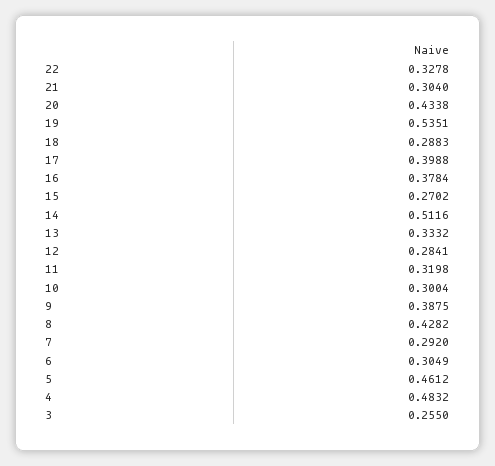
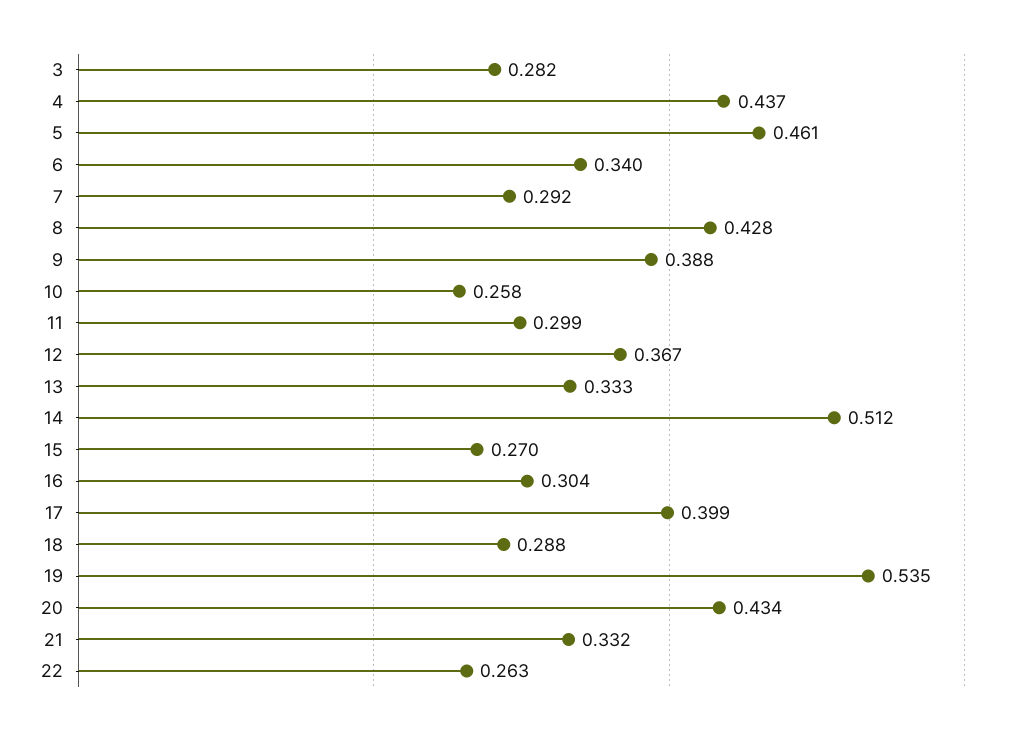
22: 0.3278 -> 0.263
21: 0.304 -> 0.332
16: 0.3784 -> 0.304
12: 0.2841 -> 0.367
11: 0.3198 -> 0.299
10: 0.3004 -> 0.258
6: 0.3049 -> 0.34
4: 0.4832 -> 0.437
3: 0.255 -> 0.282

